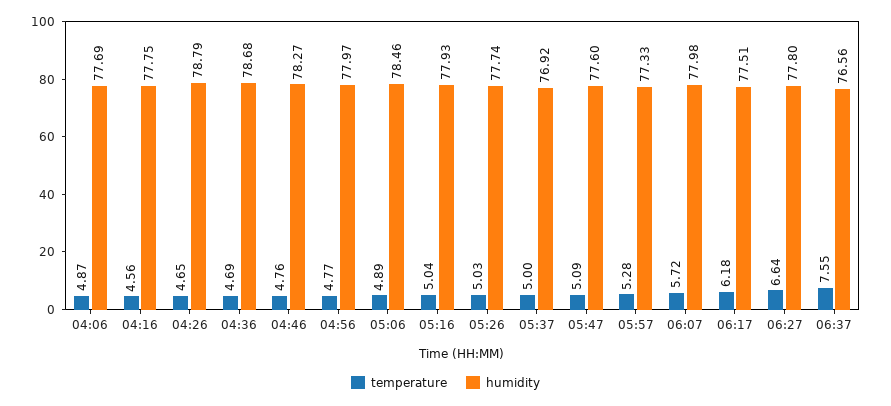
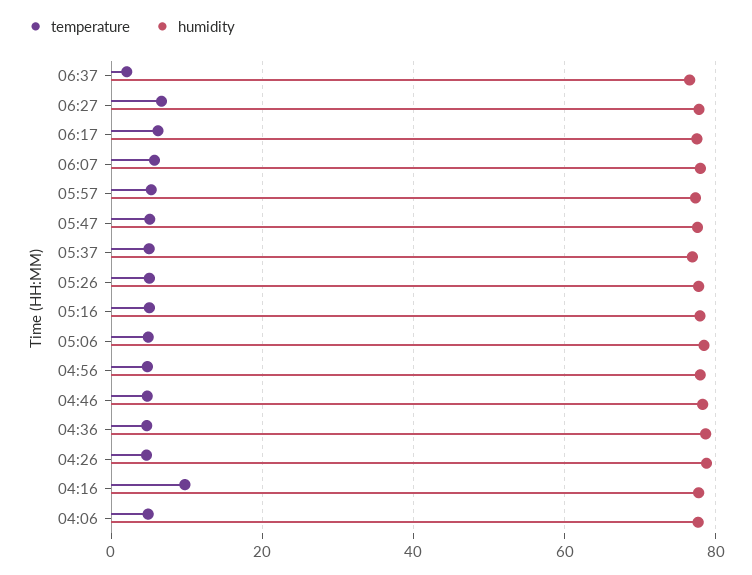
temperature, 04:16: 4.56 -> 10
temperature, 06:37: 7.55 -> 2

